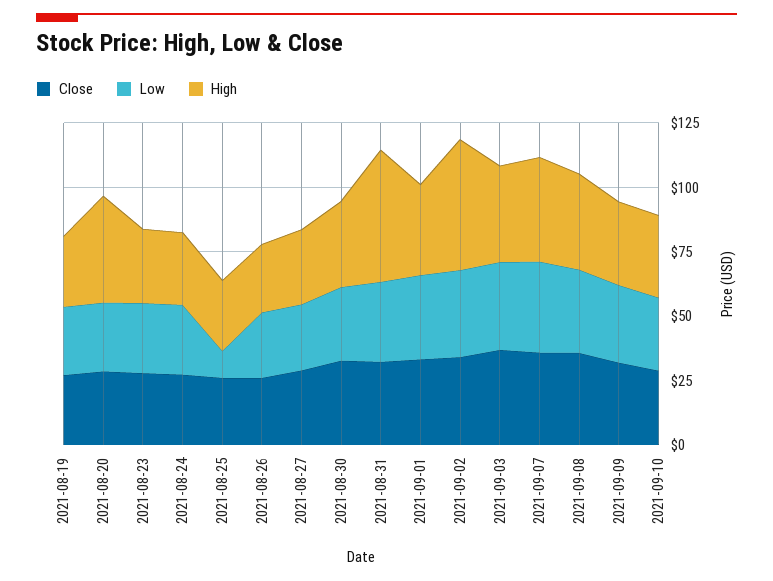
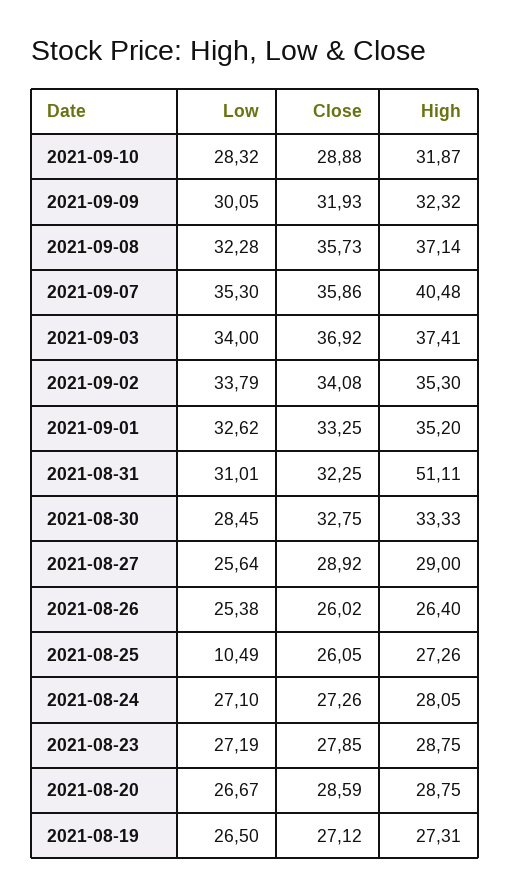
High, 2021-08-20: 40 -> 28.75
High, 2021-09-02: 50 -> 35.3

